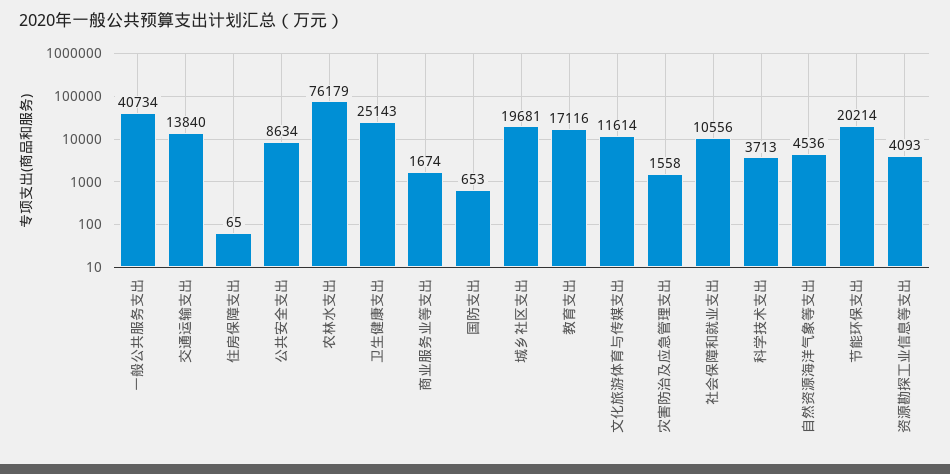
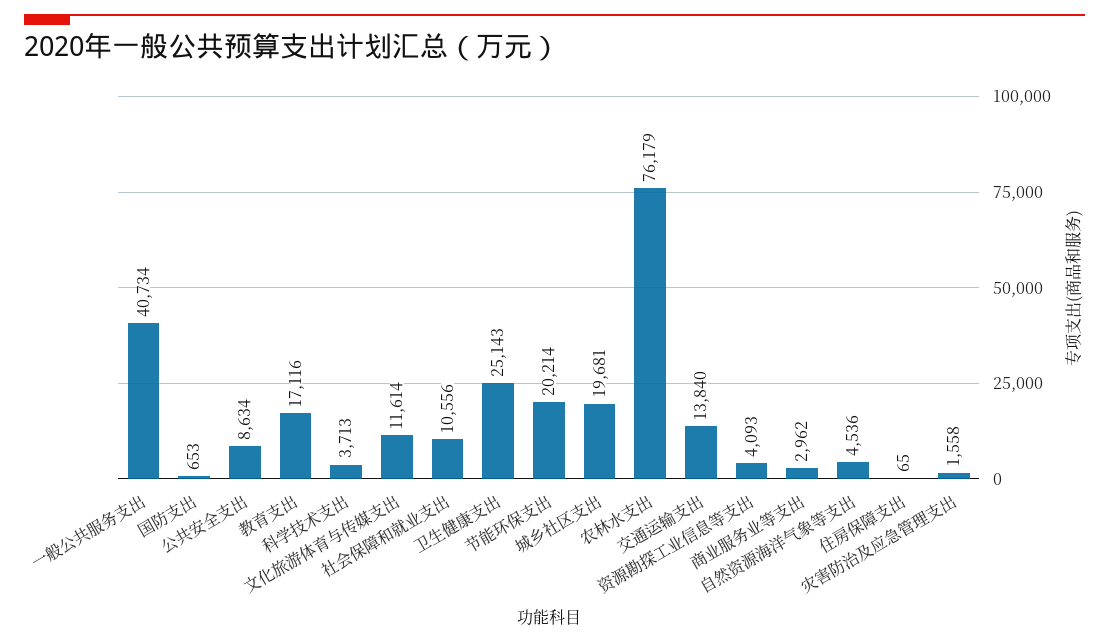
商业服务业等支出: 1674 -> 2962

